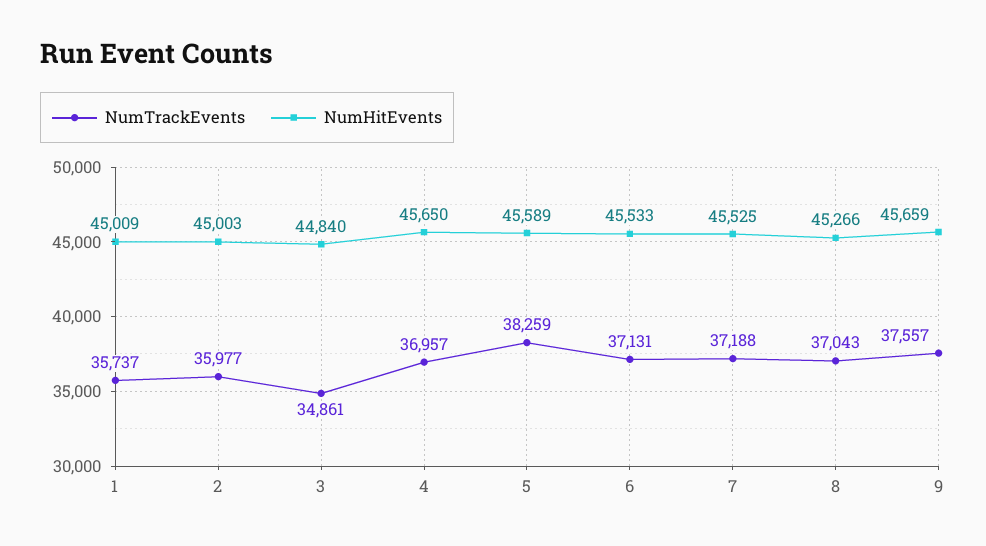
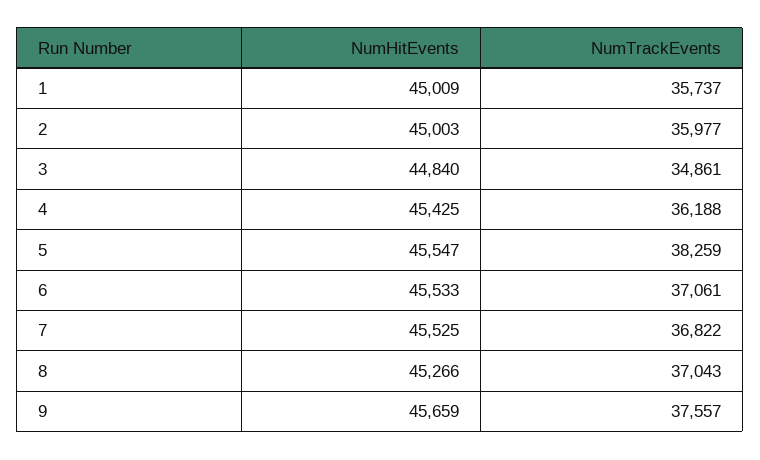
NumTrackEvents, 4: 36957 -> 36188
NumHitEvents, 4: 45650 -> 45425
NumHitEvents, 5: 45589 -> 45547
NumTrackEvents, 6: 37131 -> 37061
NumTrackEvents, 7: 37188 -> 36822

